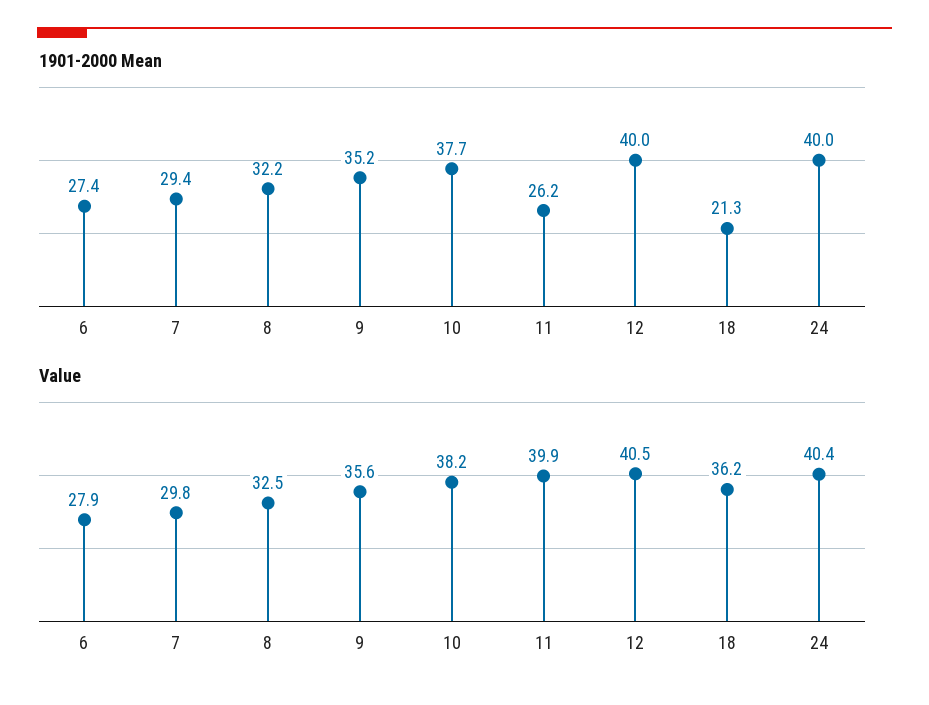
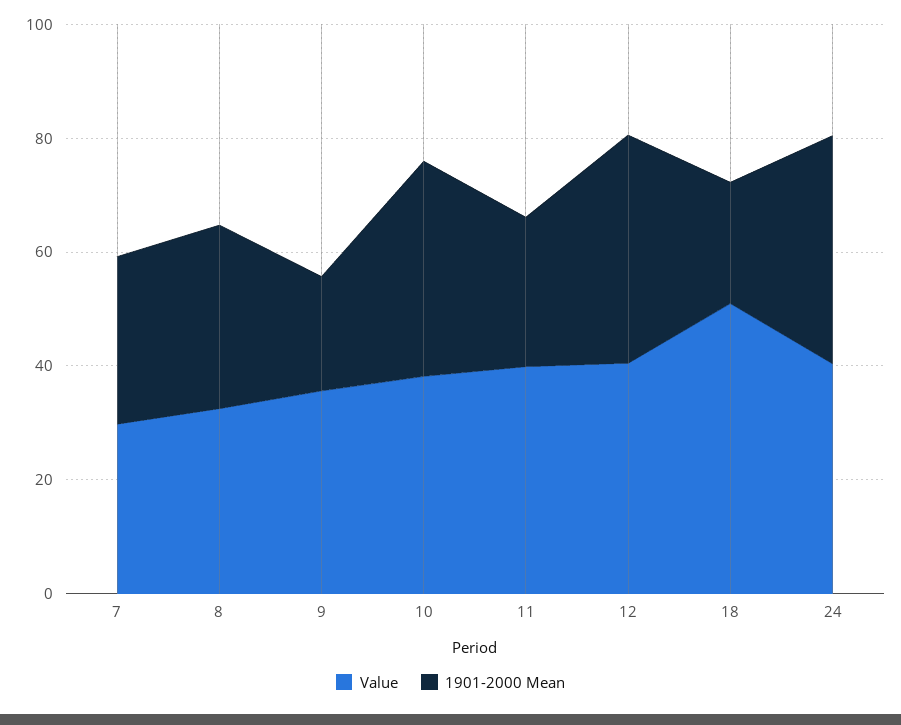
1901-2000 Mean, 6: 27.4 -> none
1901-2000 Mean, 9: 35.2 -> 20
Value, 6: 27.9 -> none
Value, 18: 36.2 -> 50

